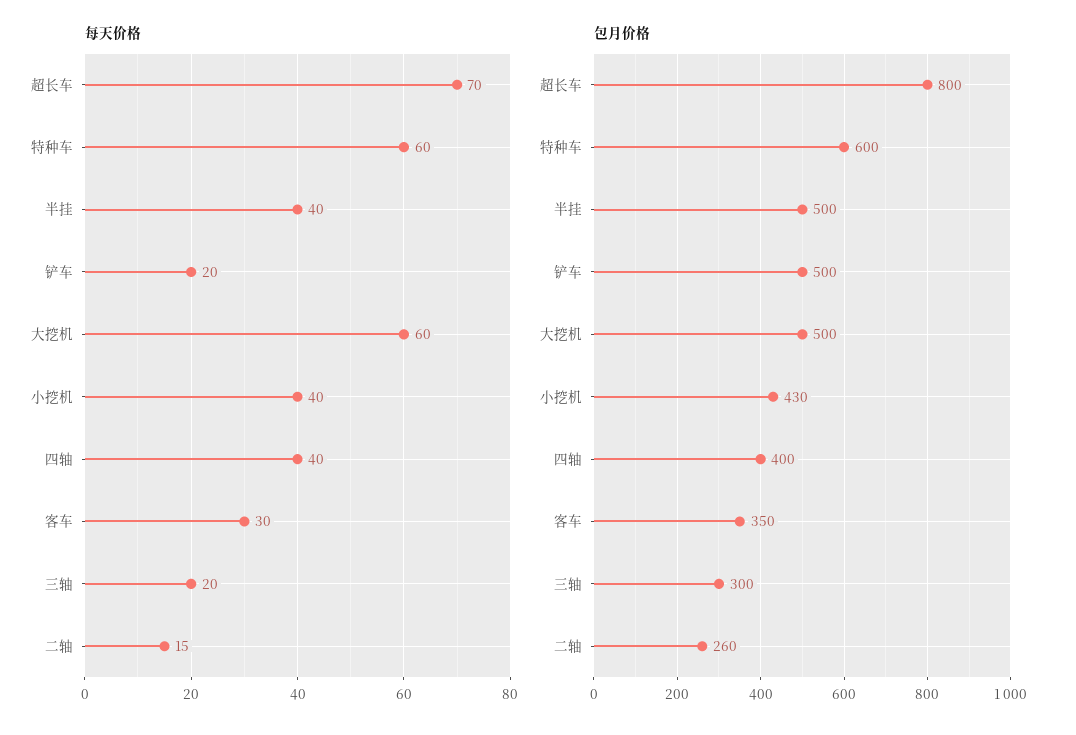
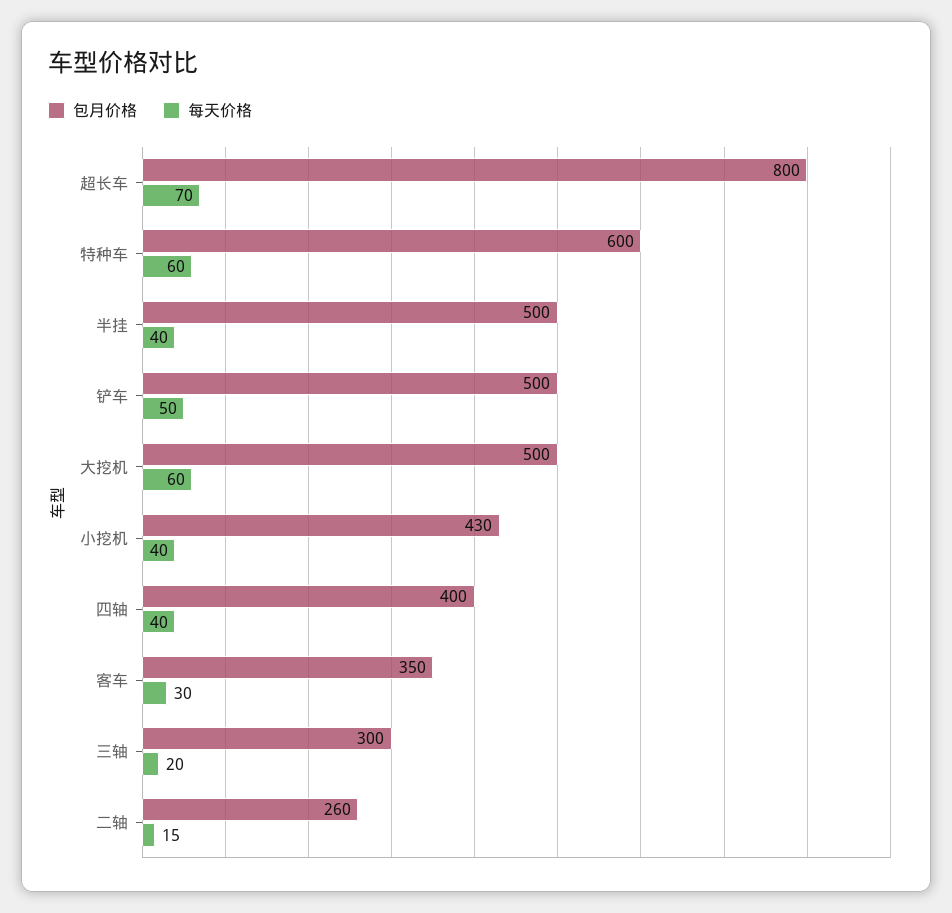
每天价格, 铲车: 20 -> 50

